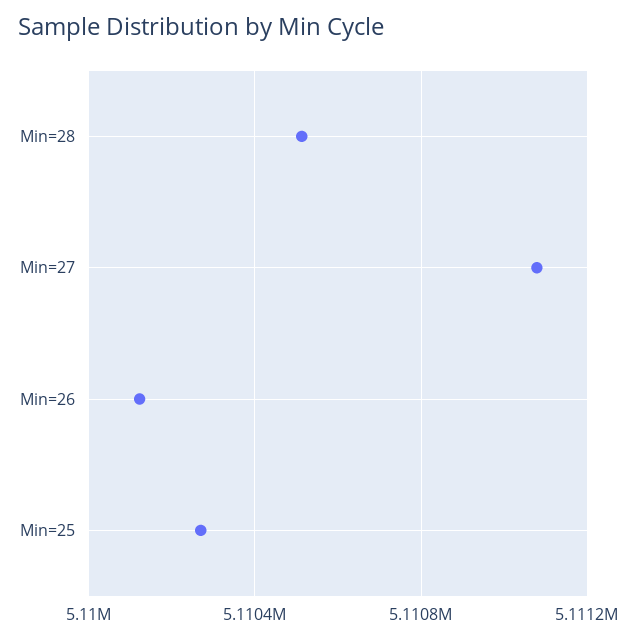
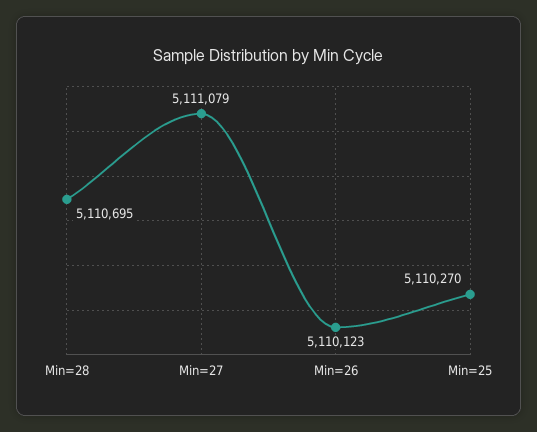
Min=28: 5110500 -> 5110695

